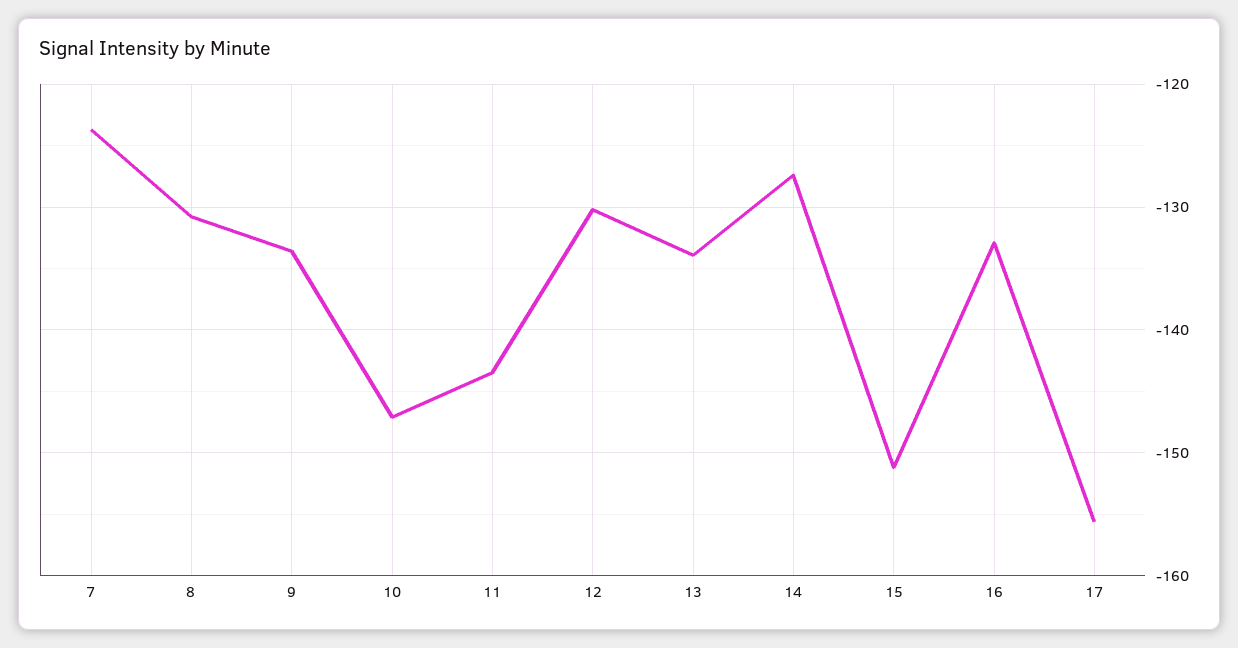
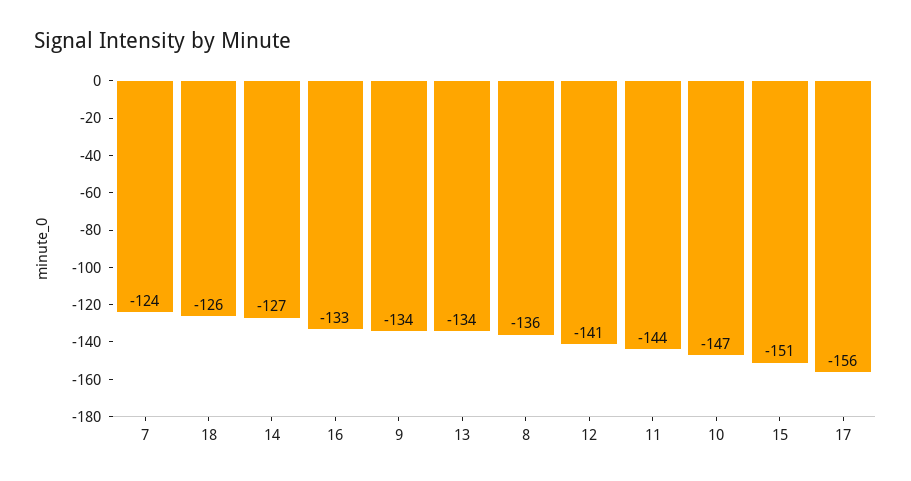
8: -131 -> -136
12: -130 -> -141
18: none -> -126

